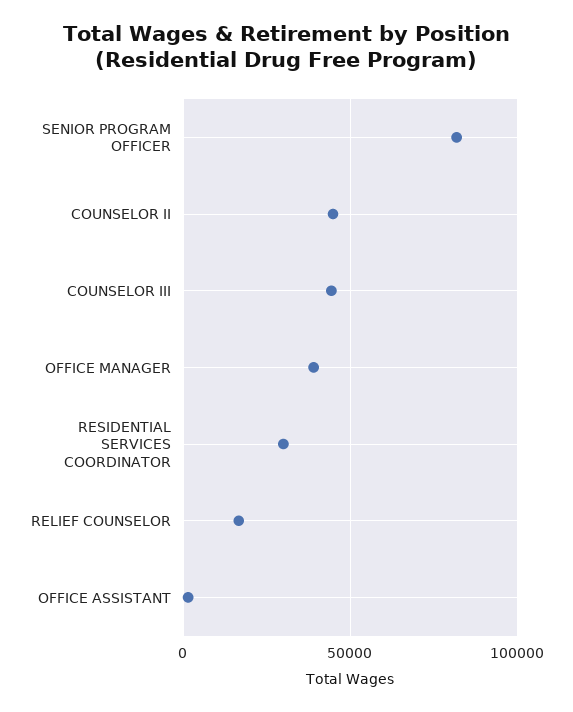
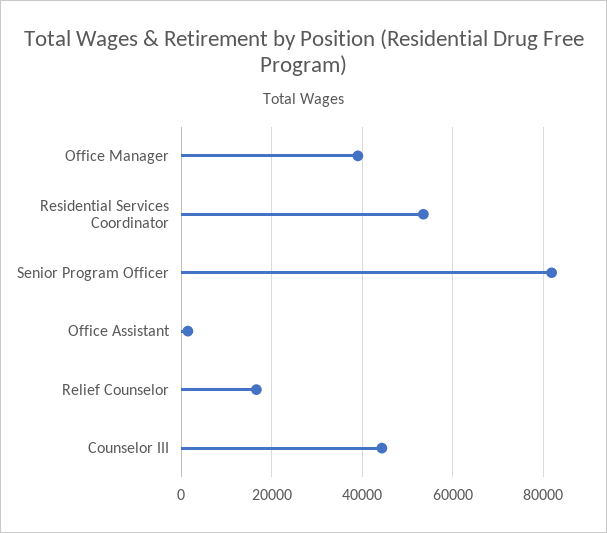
COUNSELOR II: 45000 -> none
RESIDENTIAL SERVICES COORDINATOR: 30000 -> 54000

